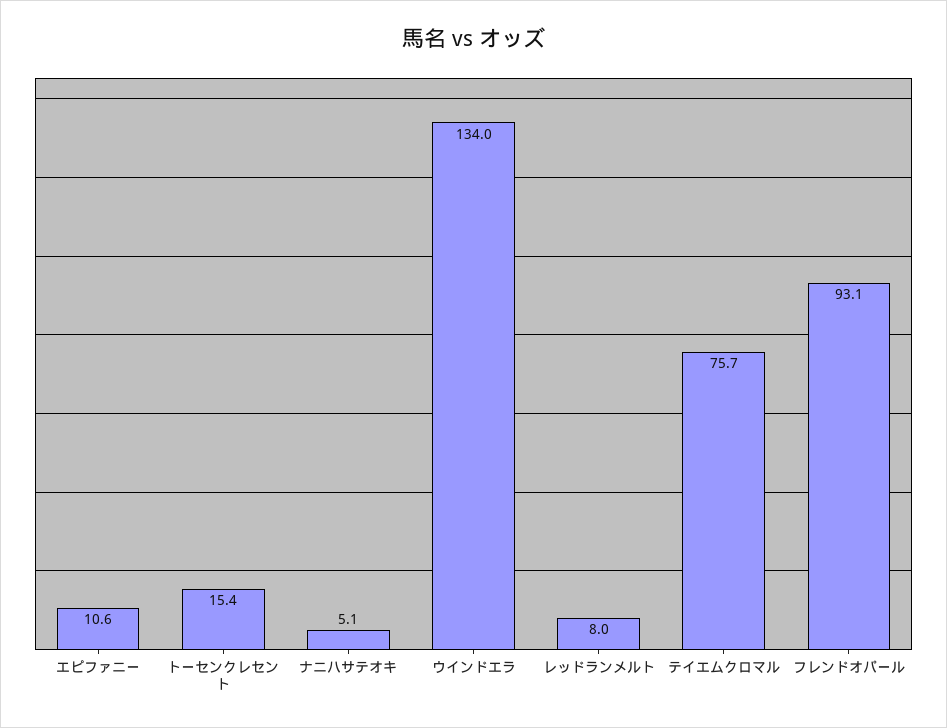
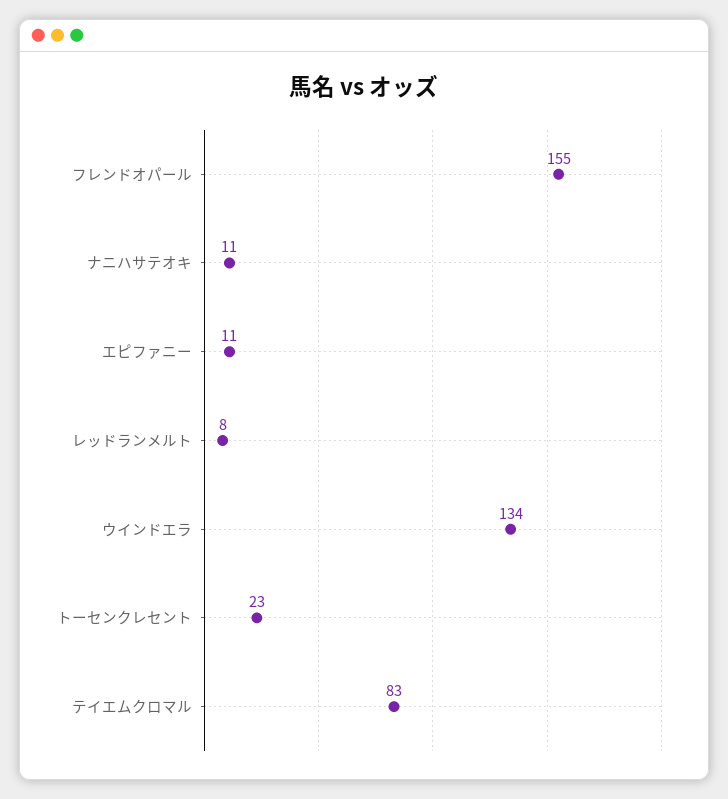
トーセンクレセント: 15.4 -> 23
ナニハサテオキ: 5.1 -> 11
テイエムクロマル: 75.7 -> 83
フレンドオパール: 93.1 -> 155

